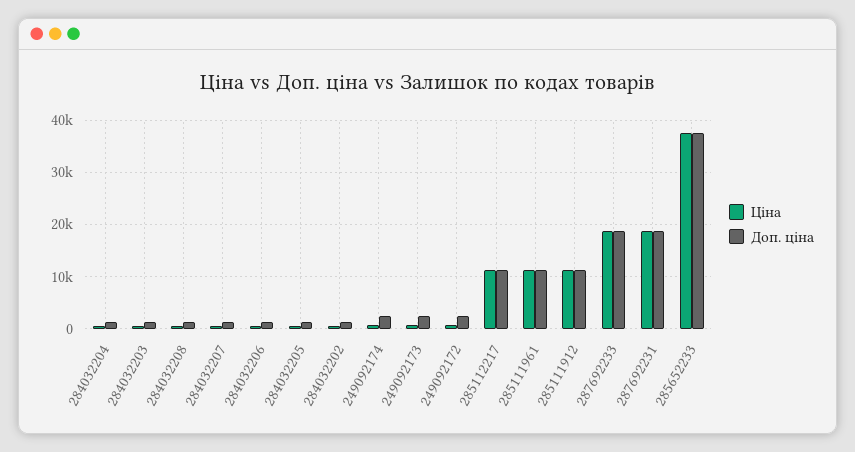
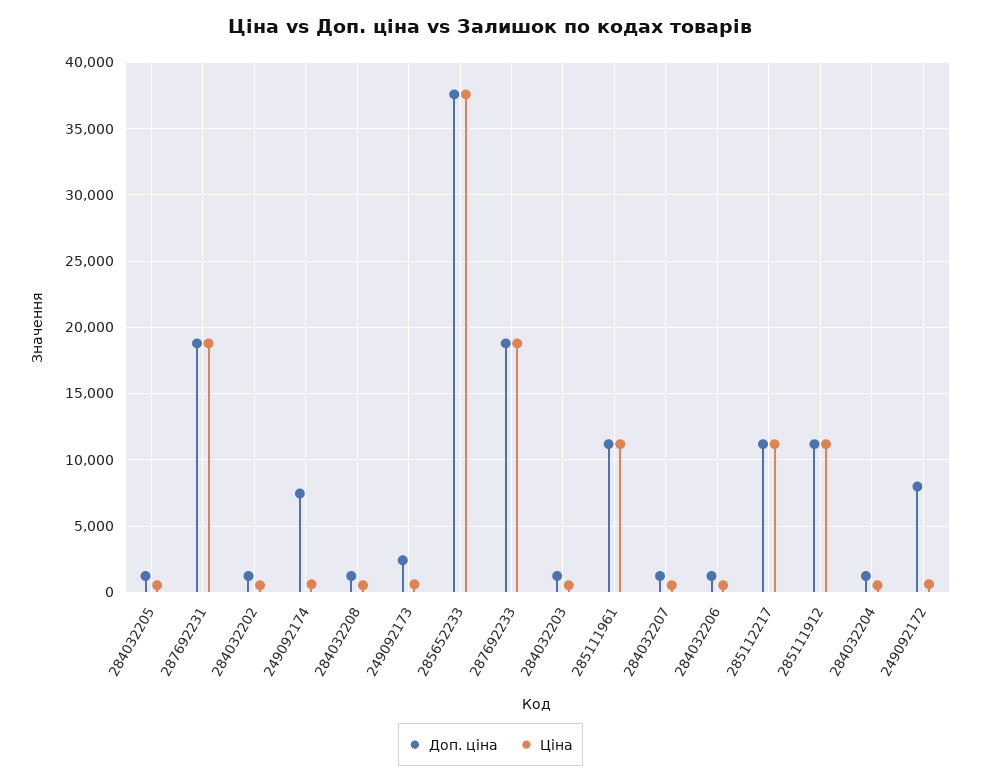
Доп. ціна, 249092174: 2000 -> 7500
Доп. ціна, 249092172: 2000 -> 8000

